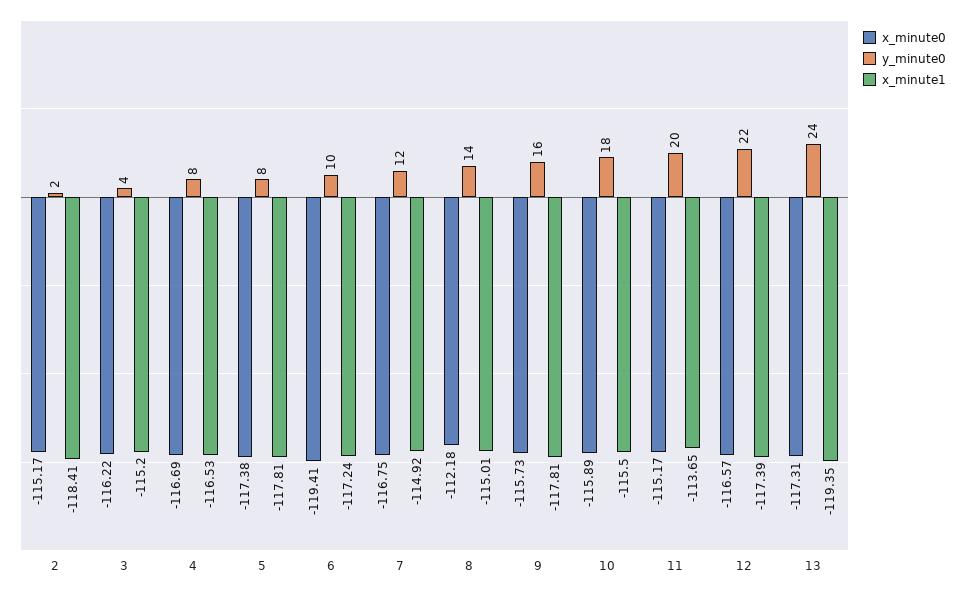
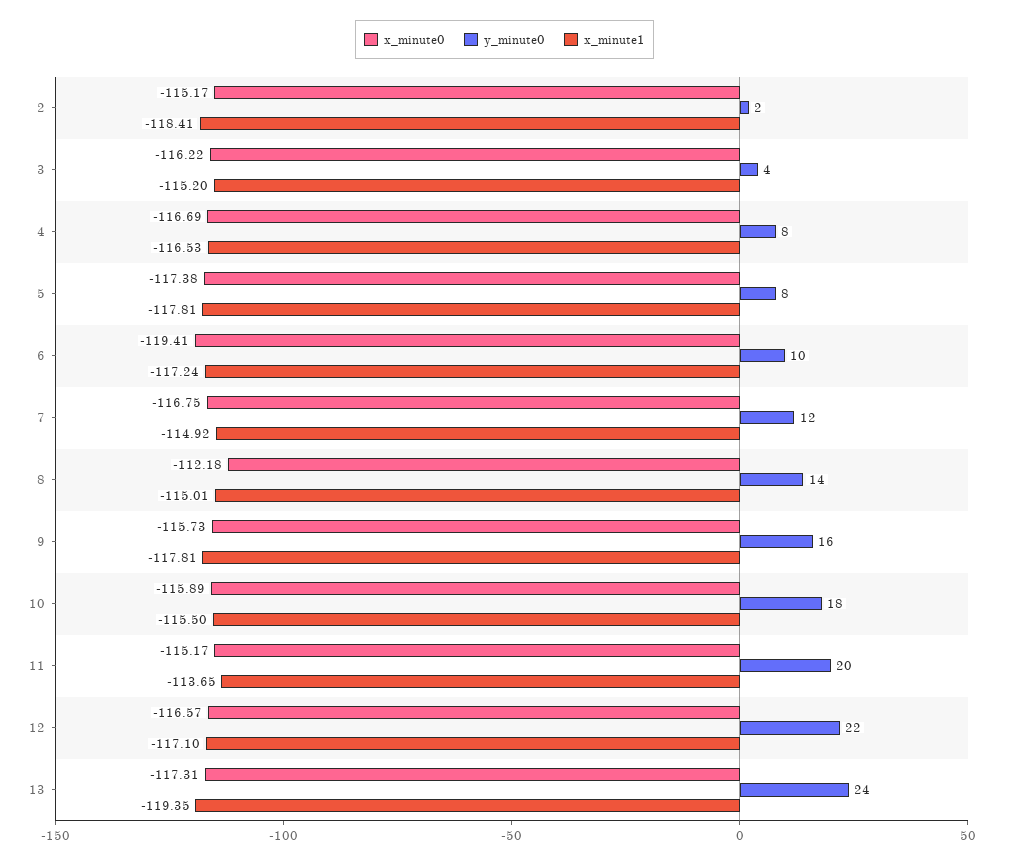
x_minute1, 12: -117.39 -> -117.1

